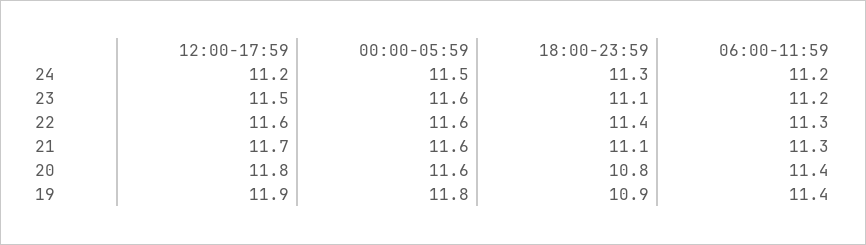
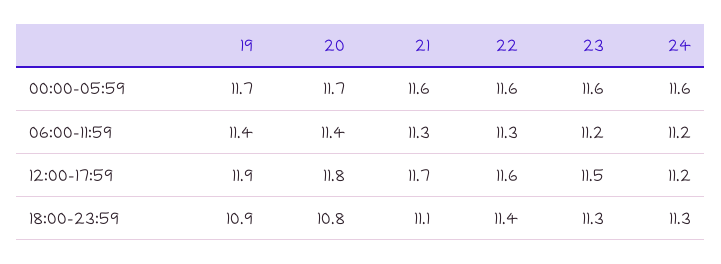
00:00-05:59, 24: 11.5 -> 11.6
18:00-23:59, 23: 11.1 -> 11.3
00:00-05:59, 20: 11.6 -> 11.7
00:00-05:59, 19: 11.8 -> 11.7

